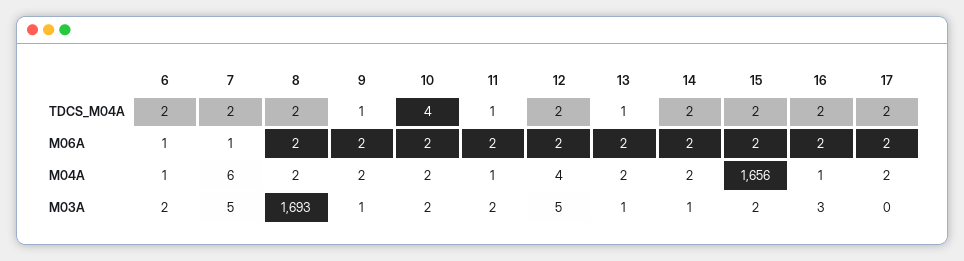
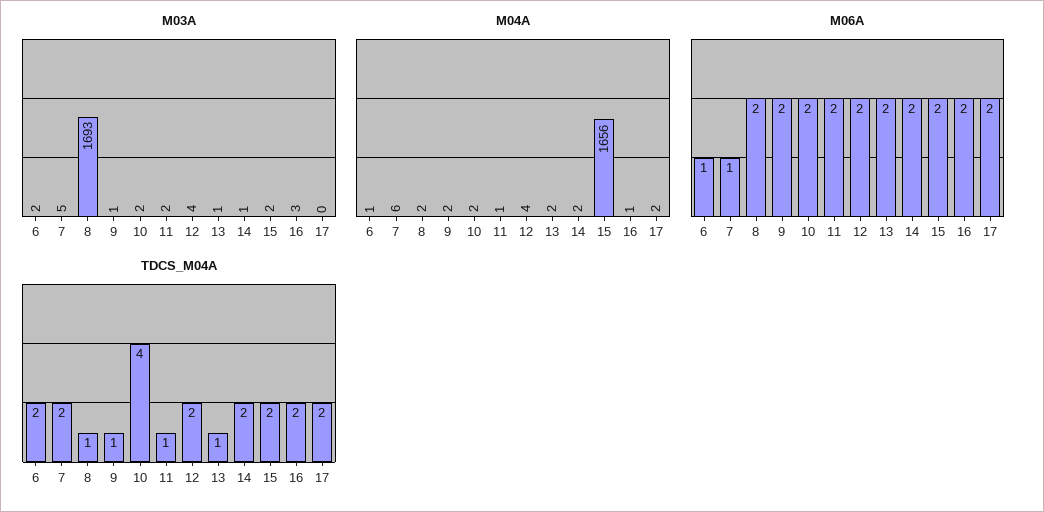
TDCS_M04A, 8: 2 -> 1
M03A, 12: 5 -> 4

